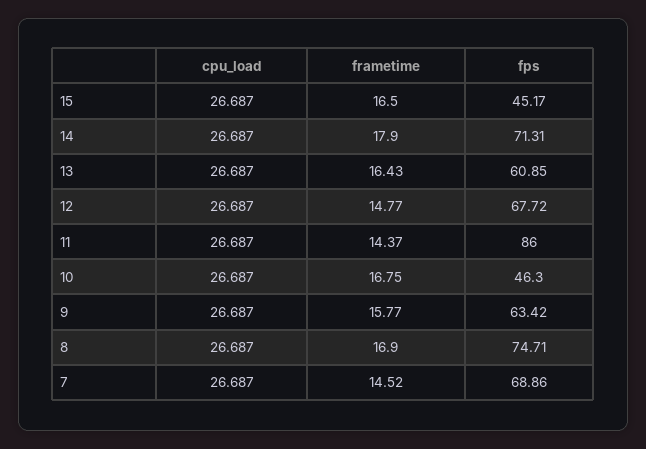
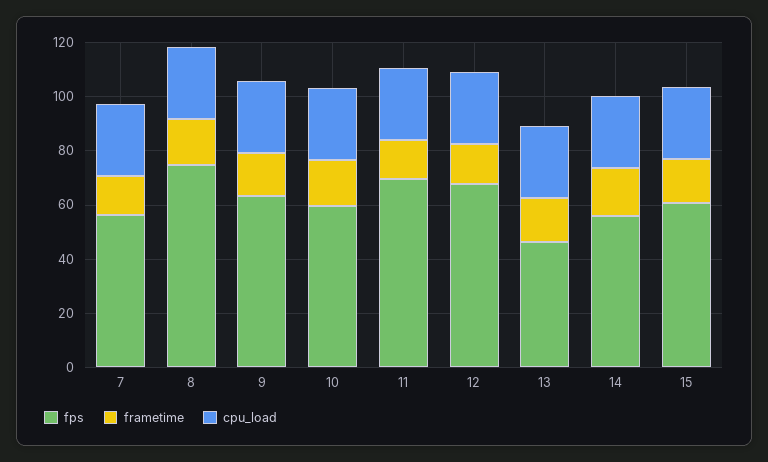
fps, 15: 45.17 -> 60
fps, 14: 71.31 -> 55
fps, 13: 60.85 -> 45
fps, 11: 86 -> 70
fps, 10: 46.3 -> 60
fps, 7: 68.86 -> 55

